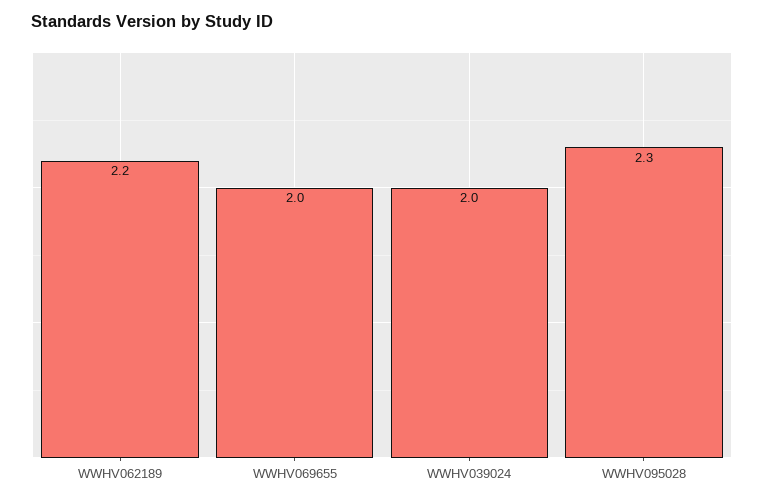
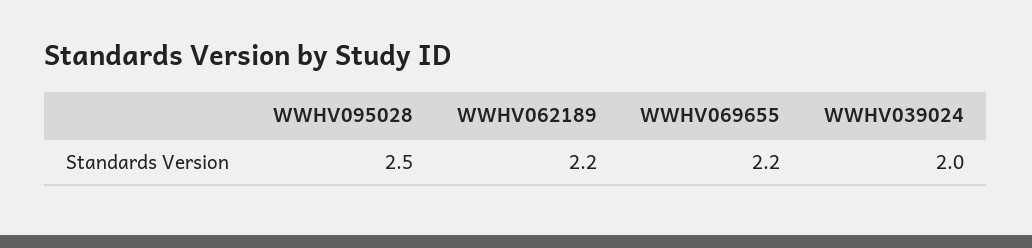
WWHV069655: 2 -> 2.2
WWHV095028: 2.3 -> 2.5

